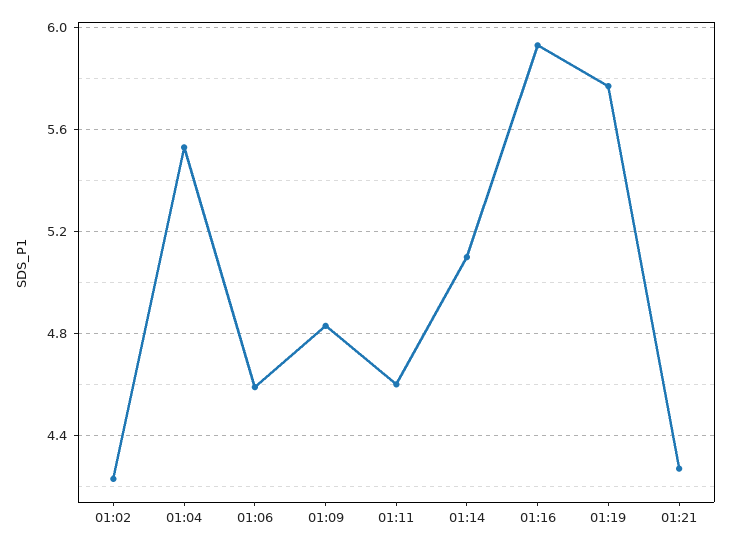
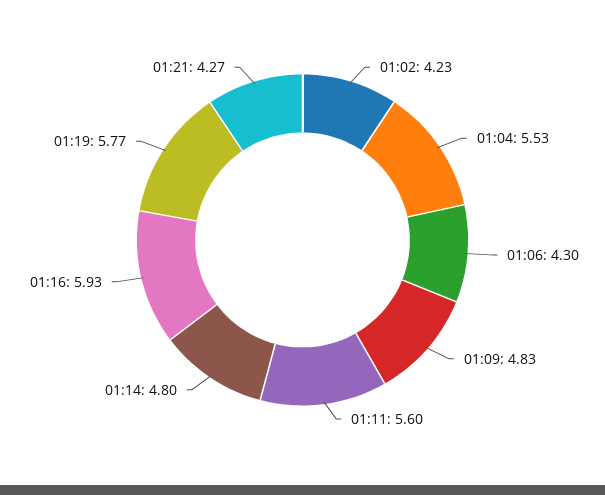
01:06: 4.6 -> 4.3
01:11: 4.6 -> 5.6
01:14: 5.1 -> 4.8

